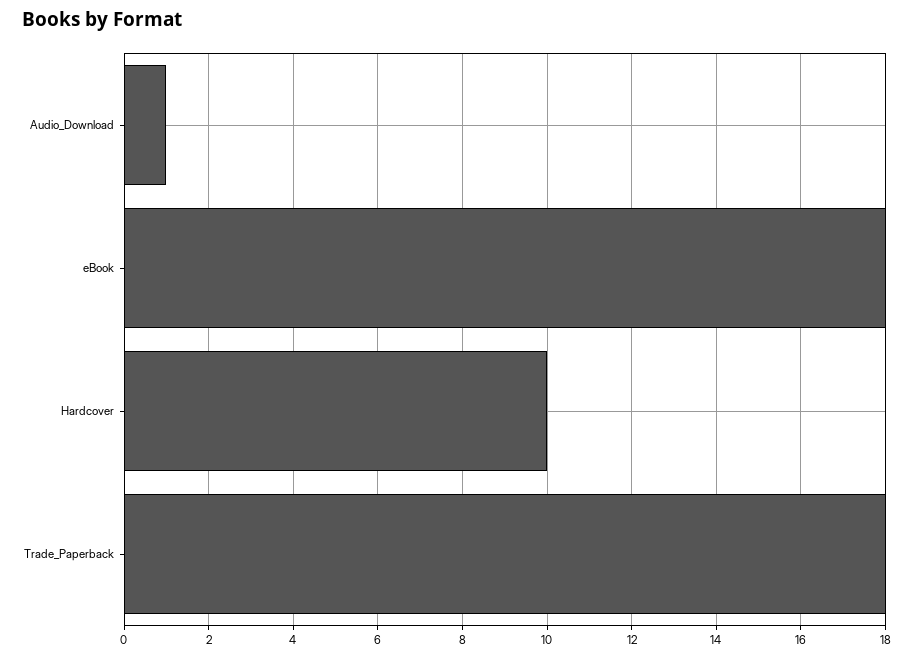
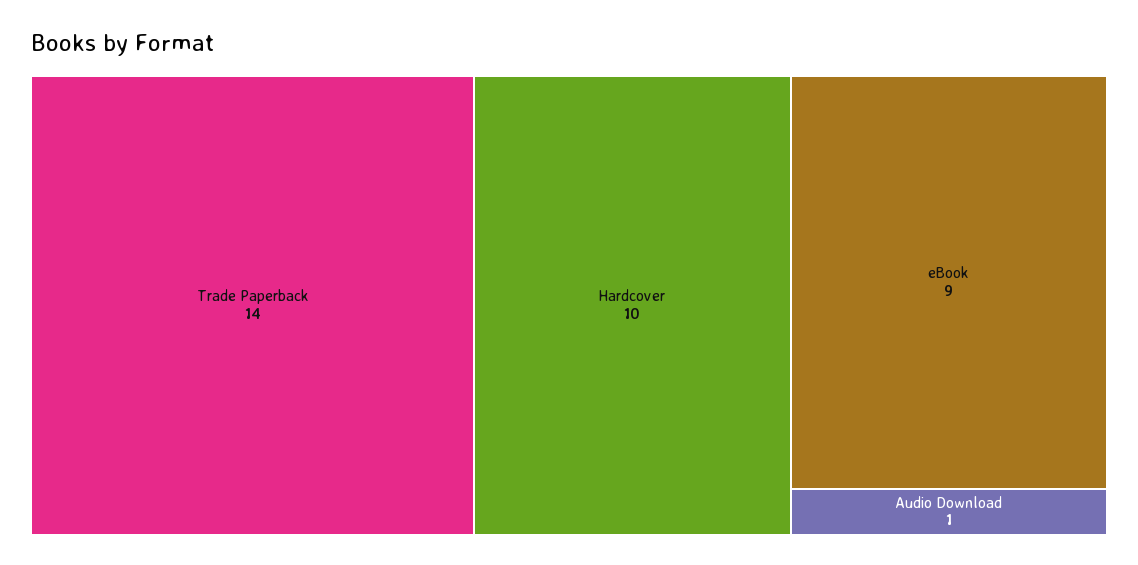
eBook: 18 -> 9
Trade_Paperback: 18 -> 14

